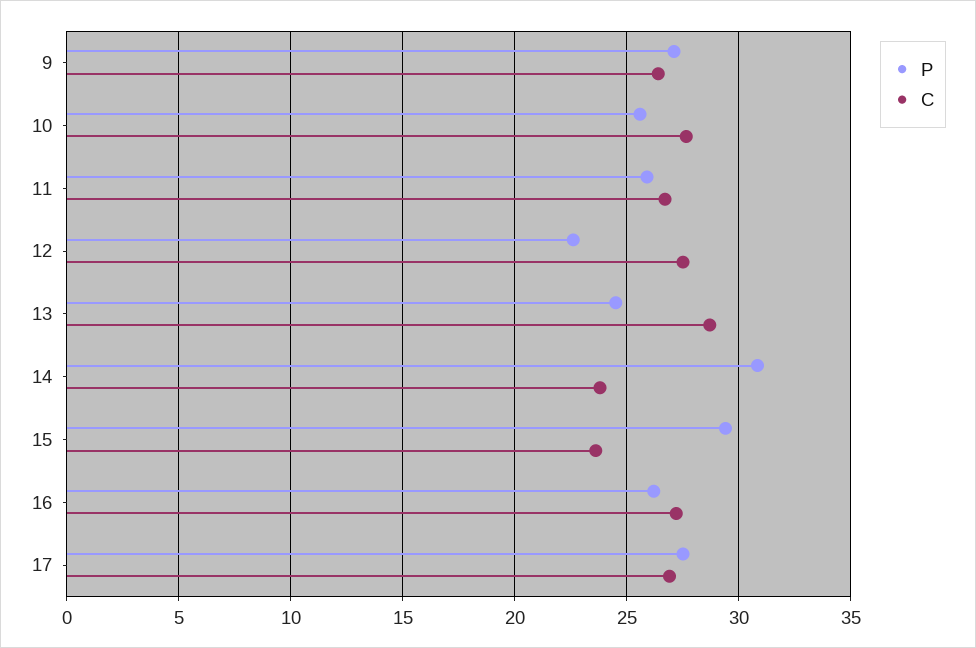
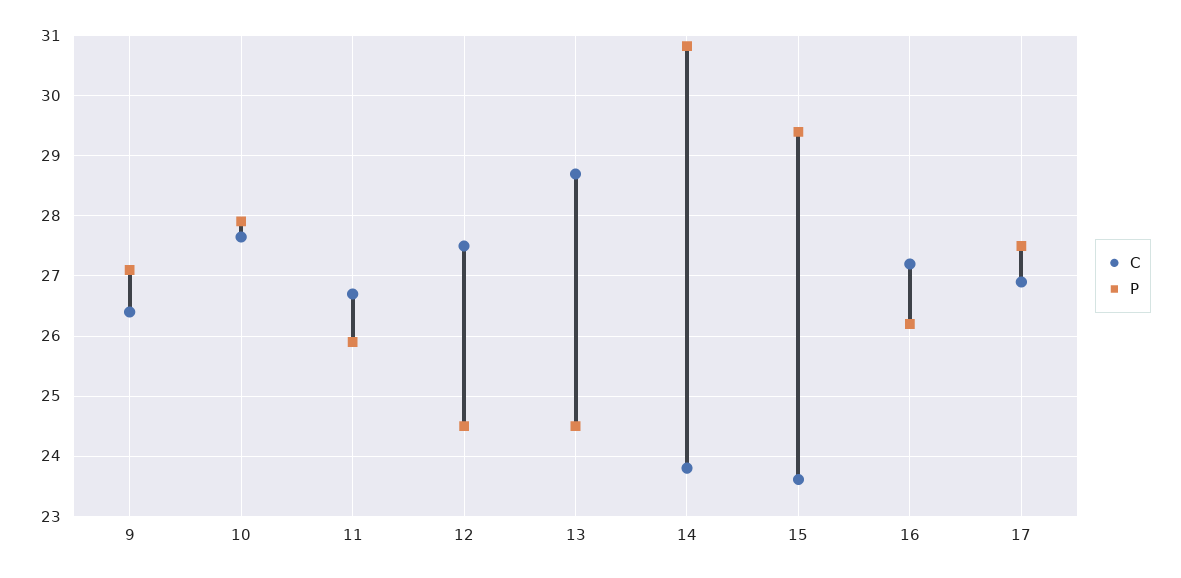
P, 10: 25.5 -> 27.9
P, 12: 22.5 -> 24.5

